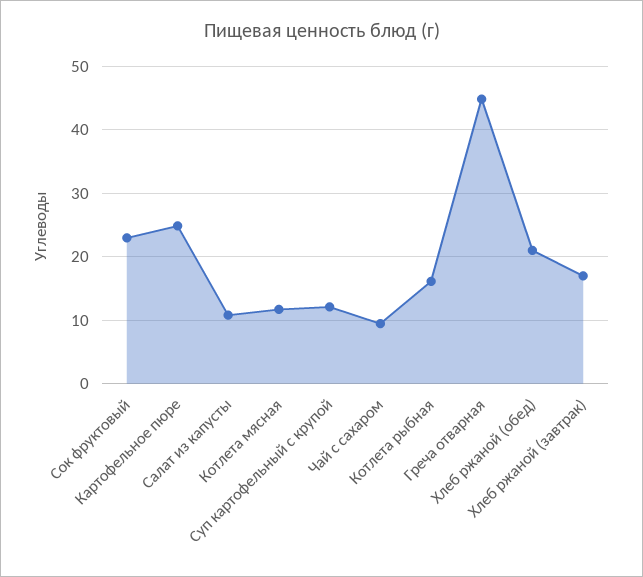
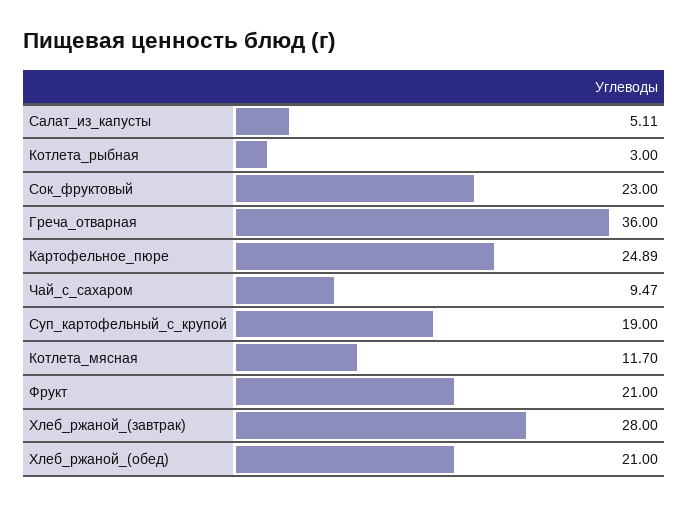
Салат из капусты: 11 -> 5.11
Суп картофельный с крупой: 12 -> 19
Котлета рыбная: 16 -> 3
Греча отварная: 45 -> 36
Хлеб ржаной (завтрак): 17 -> 28
Фрукт: none -> 21

